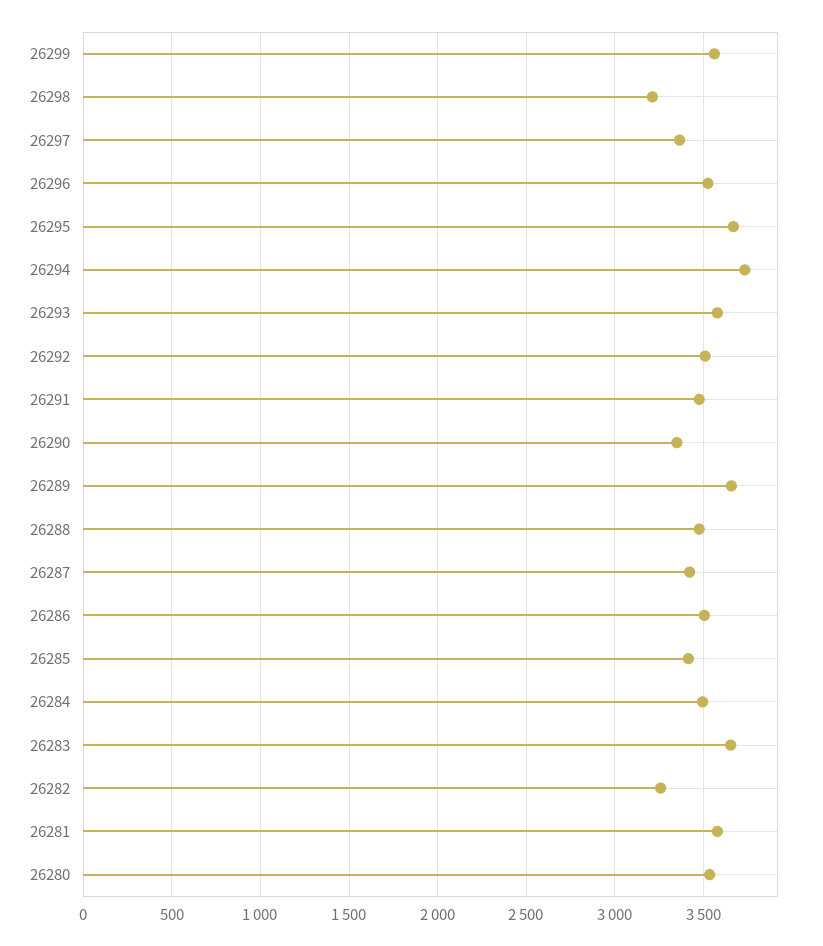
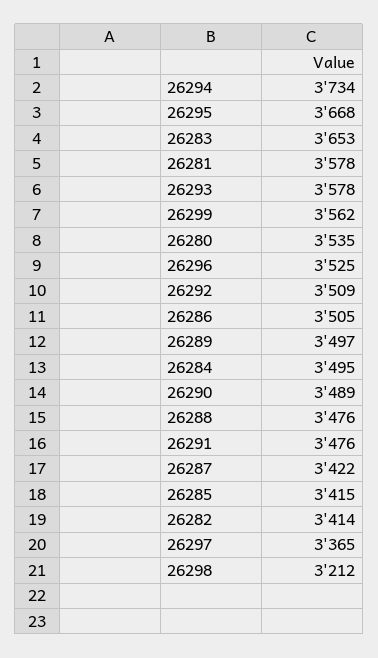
26290: 3350 -> 3489
26289: 3650 -> 3497
26282: 3250 -> 3414

